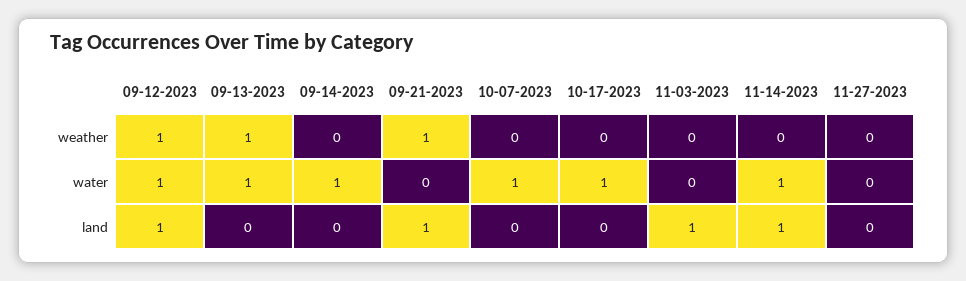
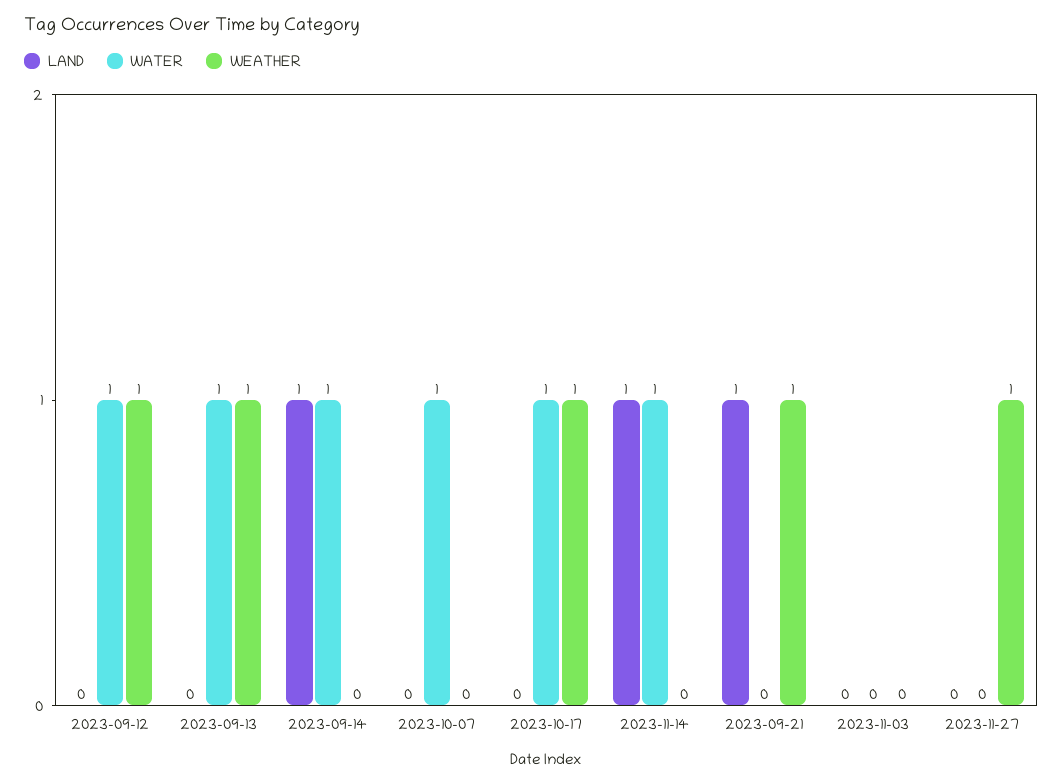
weather, 10-17-2023: 0 -> 1
weather, 11-27-2023: 0 -> 1
land, 09-12-2023: 1 -> 0
land, 09-14-2023: 0 -> 1
land, 11-03-2023: 1 -> 0

